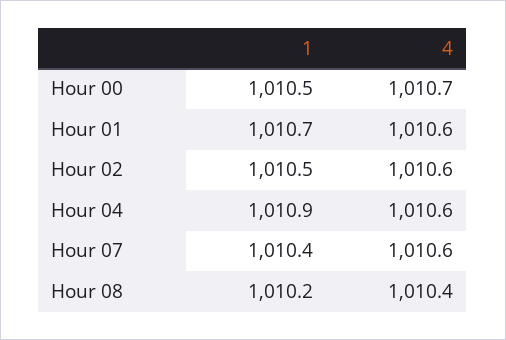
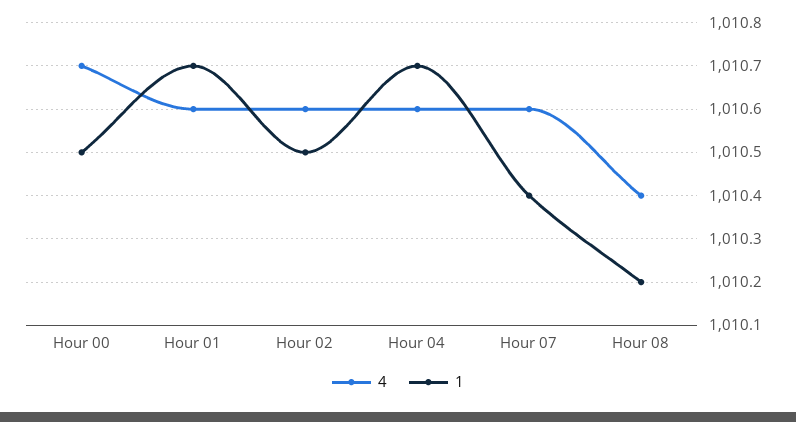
1, Hour 04: 1010.9 -> 1010.7

